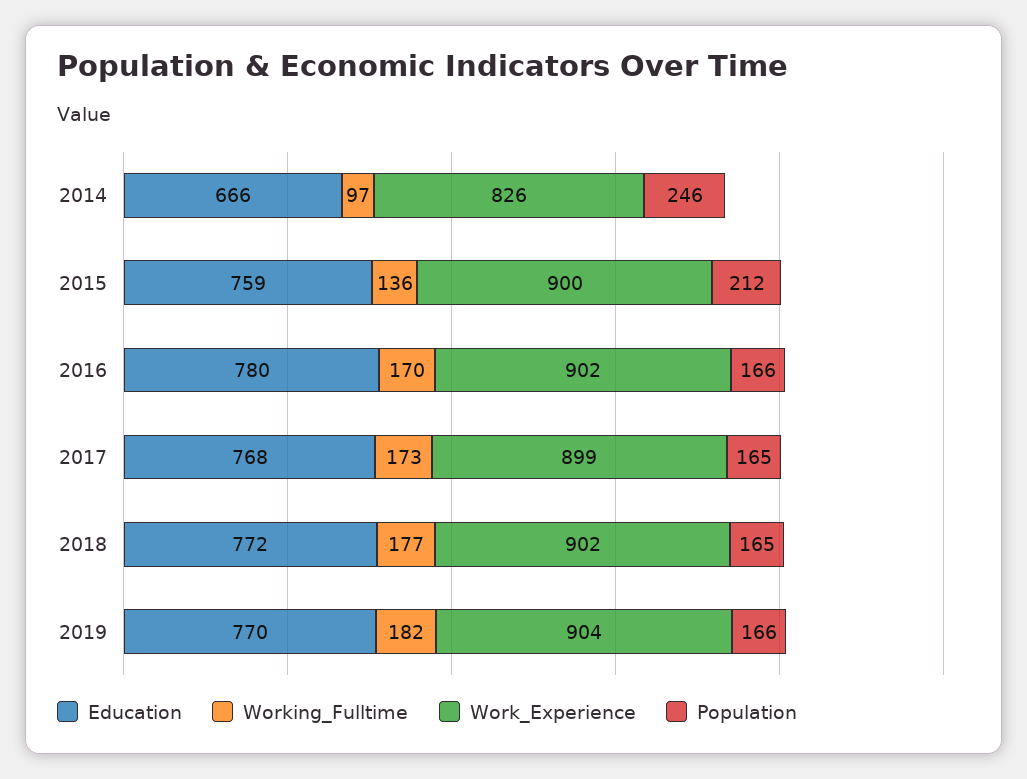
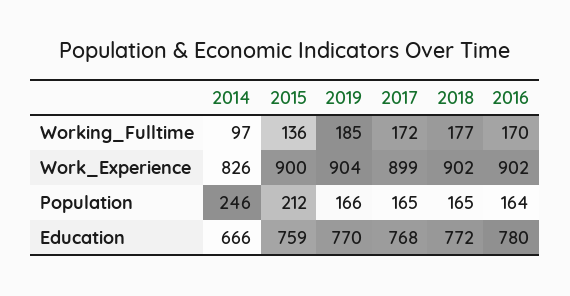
Population, 2016: 166 -> 164
Working_Fulltime, 2017: 173 -> 172
Working_Fulltime, 2019: 182 -> 185

